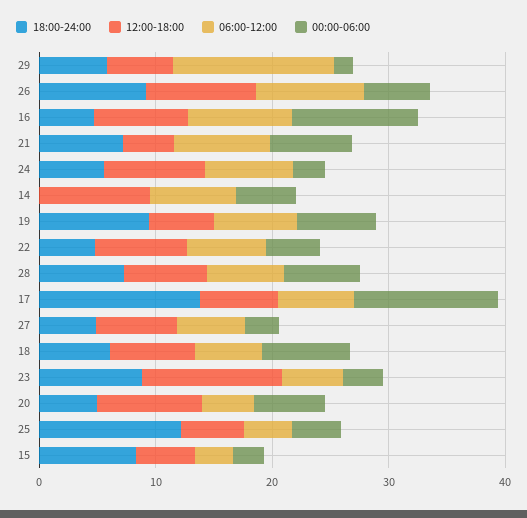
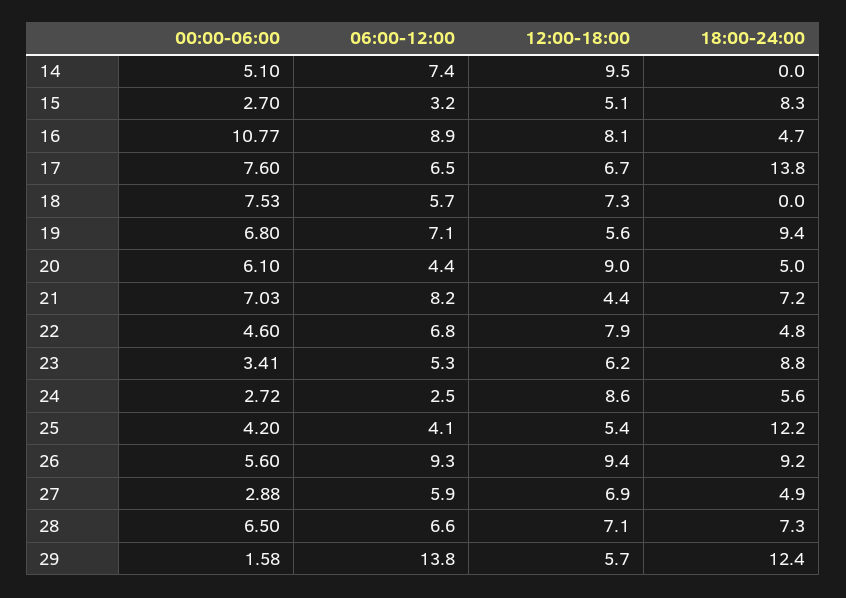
18:00-24:00, 29: 6 -> 12.4
06:00-12:00, 24: 8 -> 2.5
00:00-06:00, 17: 12 -> 7.6
18:00-24:00, 18: 6 -> 0
12:00-18:00, 23: 12 -> 6.2

